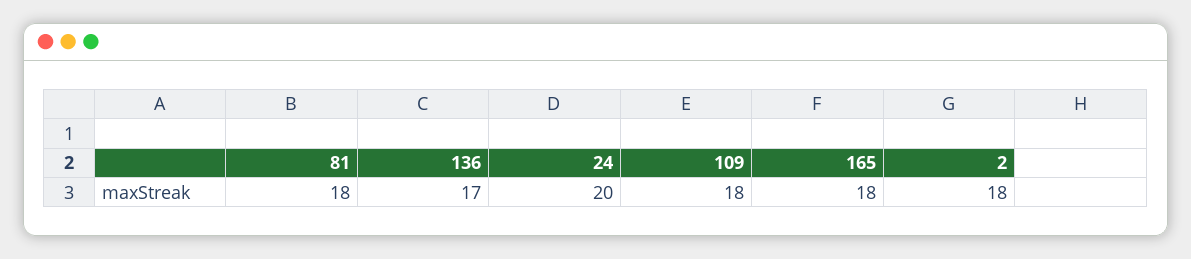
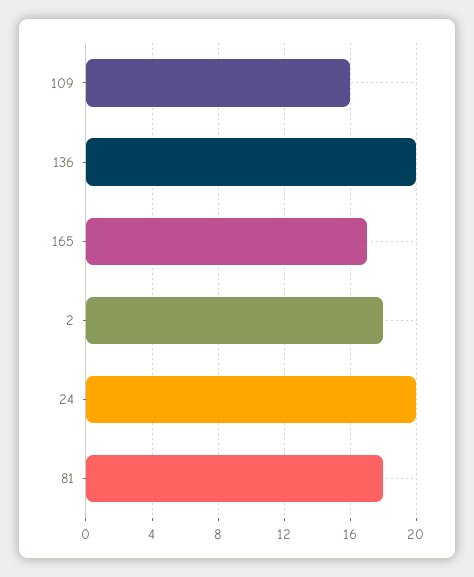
136: 17 -> 20
109: 18 -> 16
165: 18 -> 17

